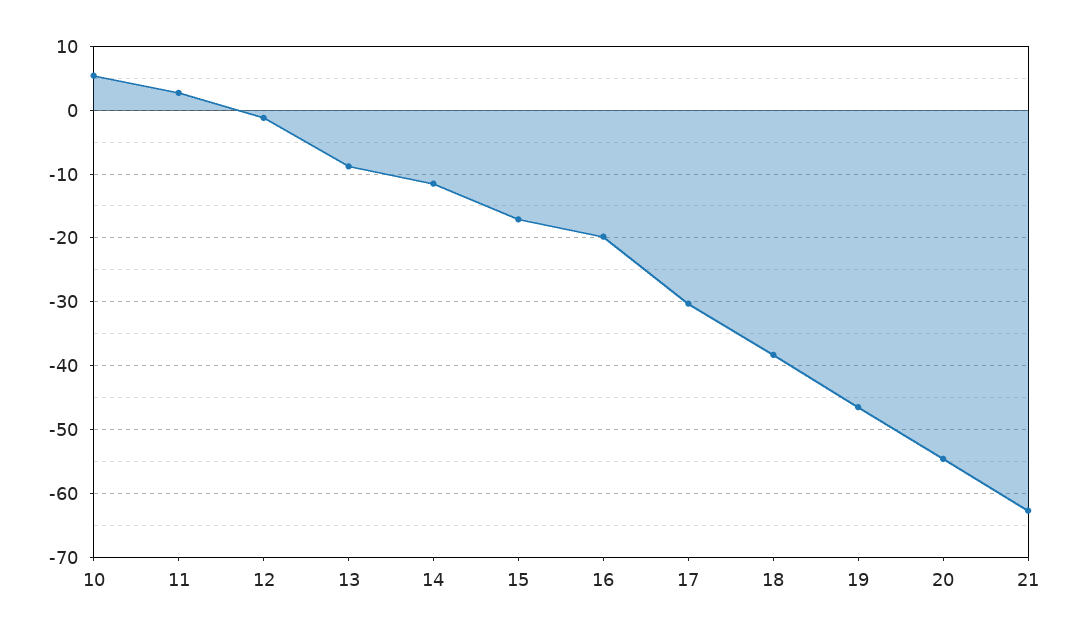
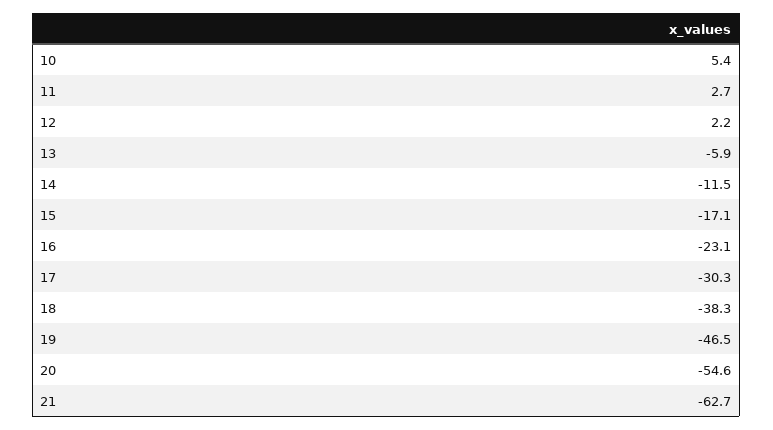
12: -1 -> 2.2
13: -9 -> -5.9
16: -20 -> -23.1

